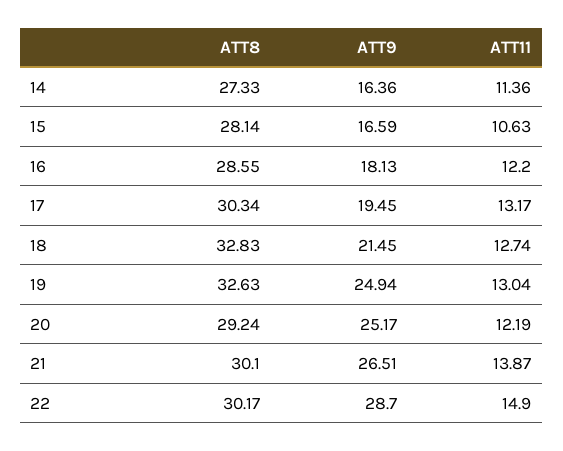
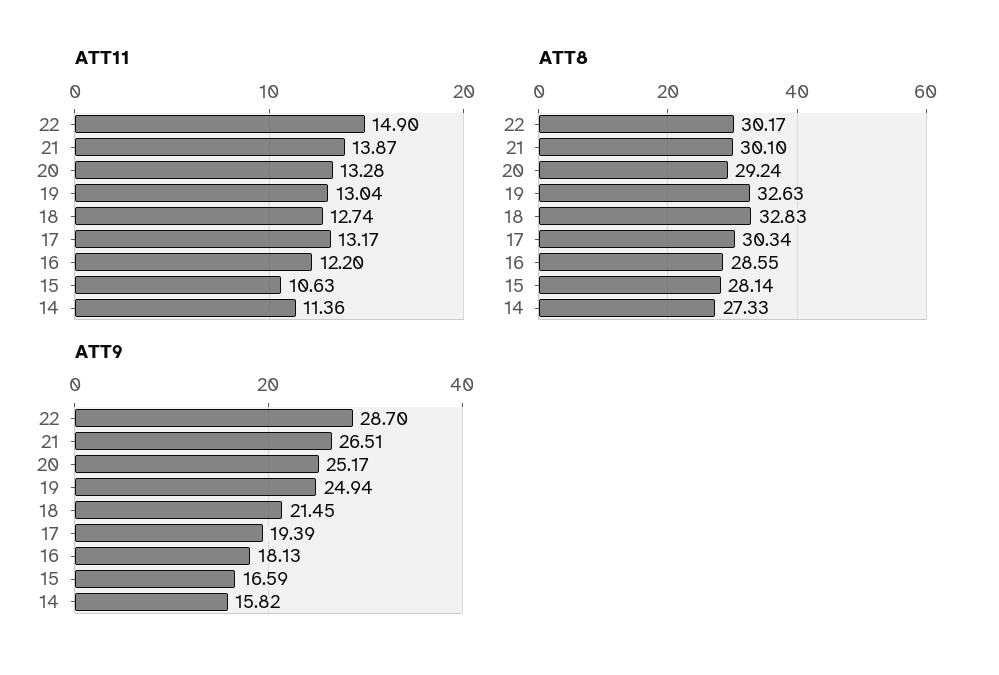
ATT9, 14: 16.36 -> 15.82
ATT9, 17: 19.45 -> 19.39
ATT11, 20: 12.19 -> 13.28

